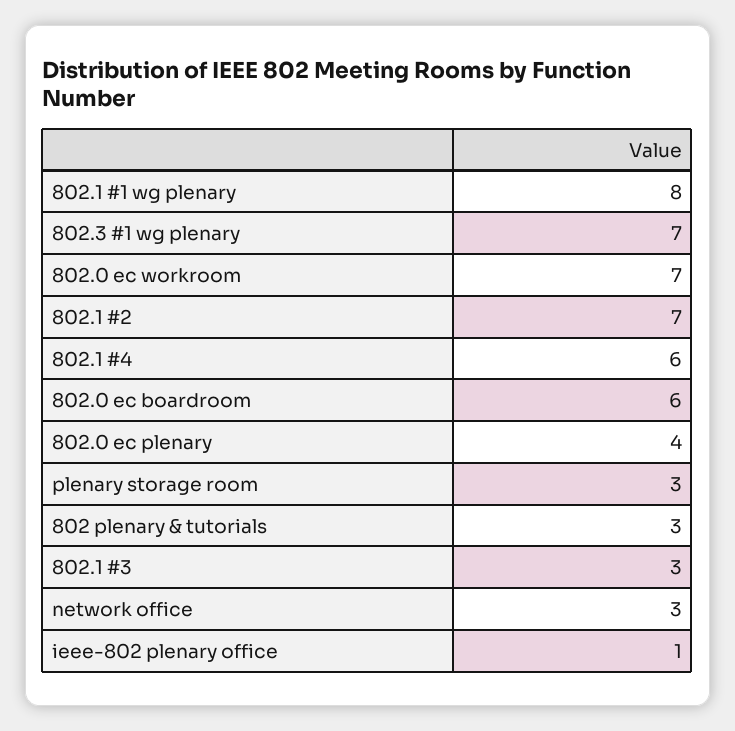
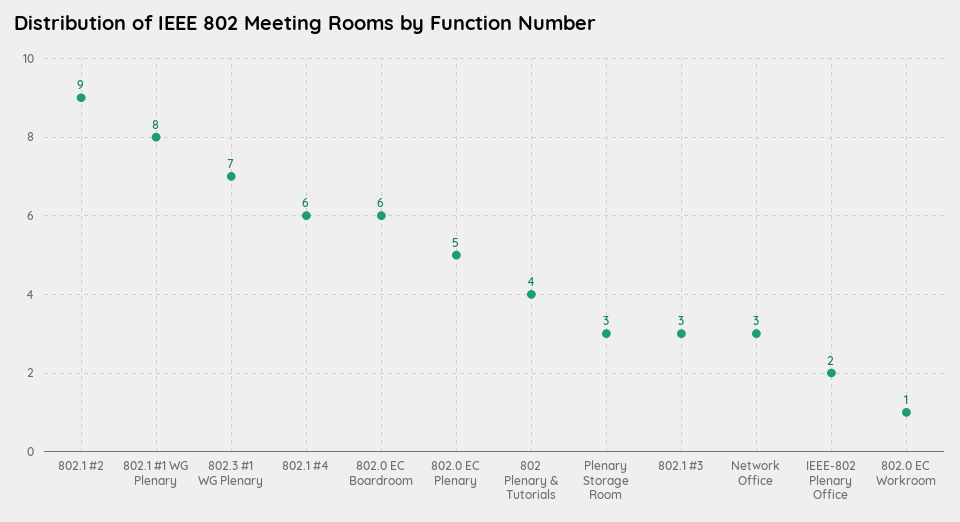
802.0 ec workroom: 7 -> 1
802.1 #2: 7 -> 9
802.0 ec plenary: 4 -> 5
802 plenary & tutorials: 3 -> 4
ieee-802 plenary office: 1 -> 2

